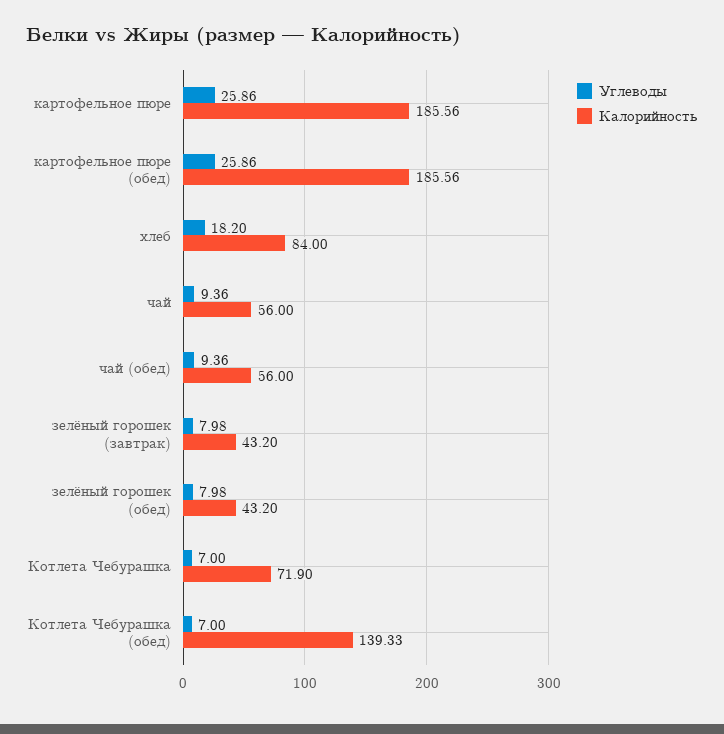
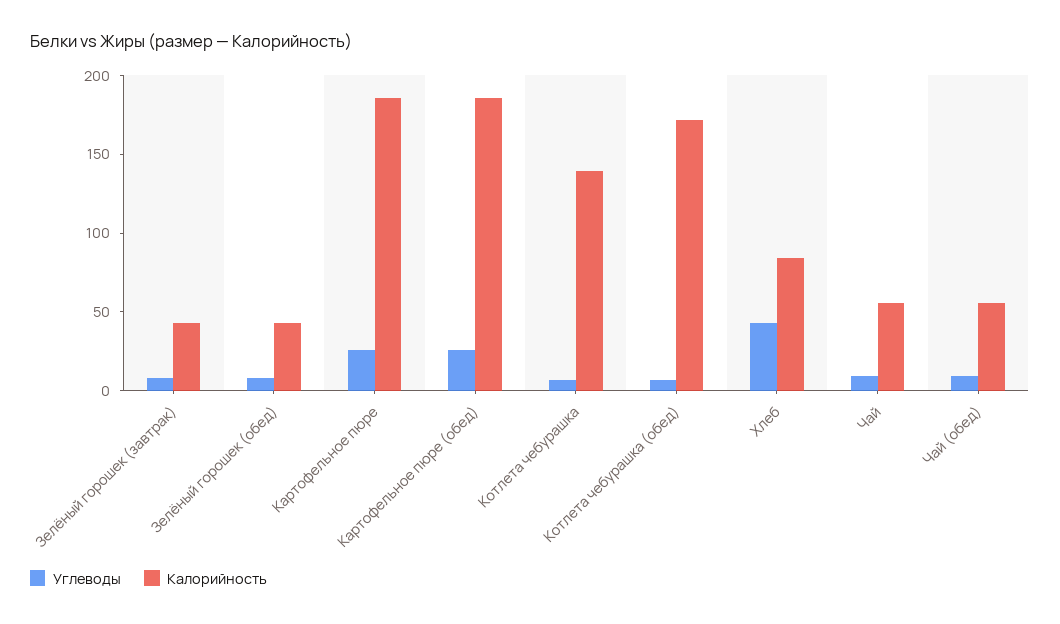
Углеводы, хлеб: 18.2 -> 40
Калорийность, Котлета Чебурашка: 71.9 -> 140
Калорийность, Котлета Чебурашка (обед): 139.33 -> 170

